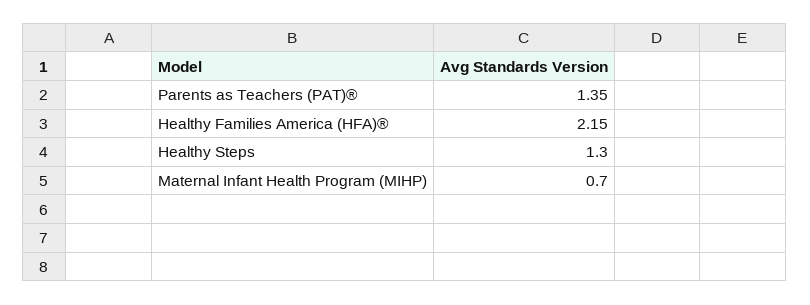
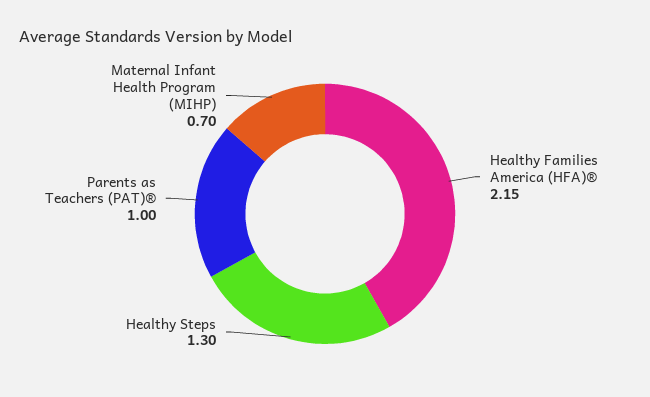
Parents as Teachers (PAT)®: 1.35 -> 1

